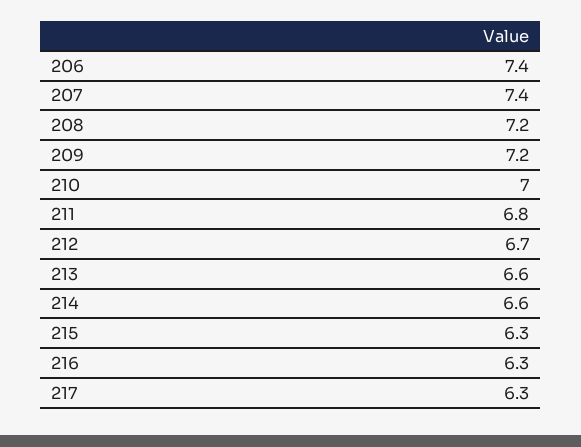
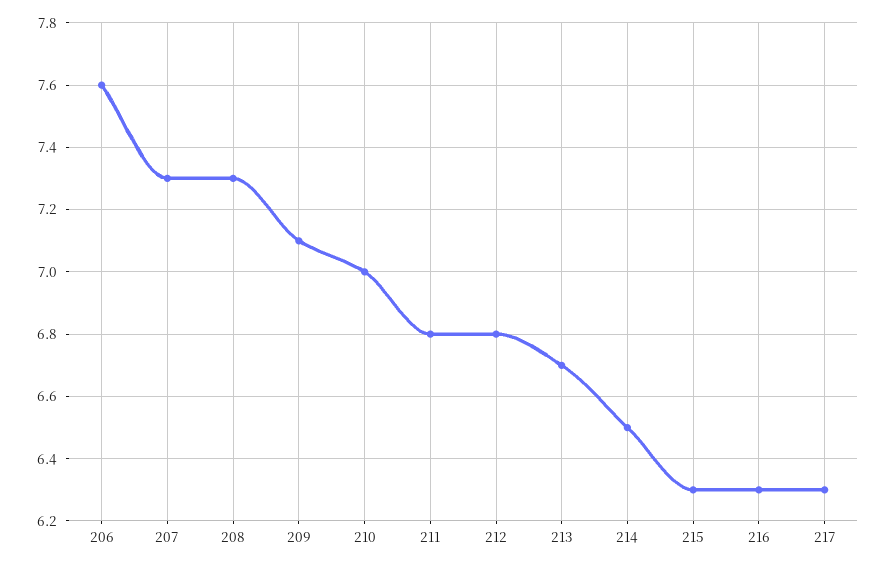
206: 7.4 -> 7.6
207: 7.4 -> 7.3
208: 7.2 -> 7.3
209: 7.2 -> 7.1
212: 6.7 -> 6.8
213: 6.6 -> 6.7
214: 6.6 -> 6.5

